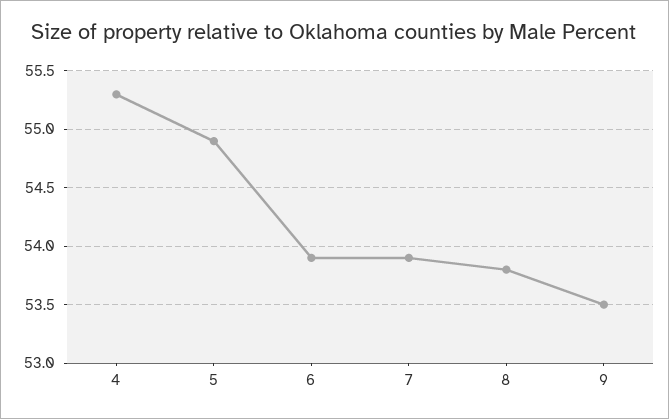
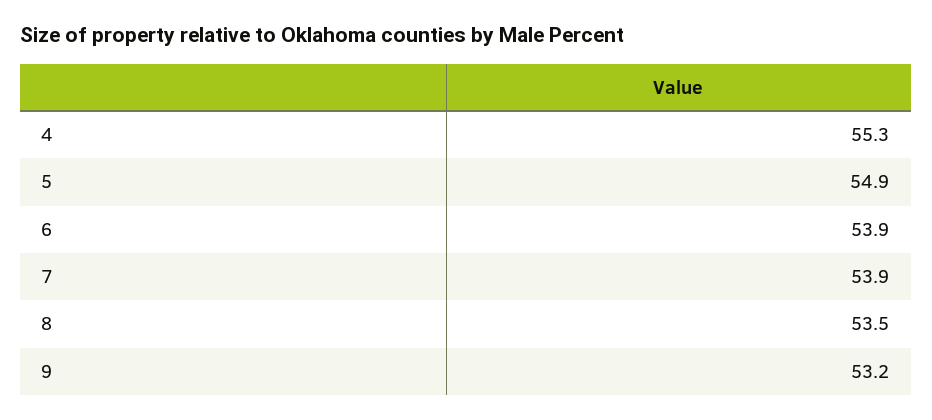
8: 53.8 -> 53.5
9: 53.5 -> 53.2

